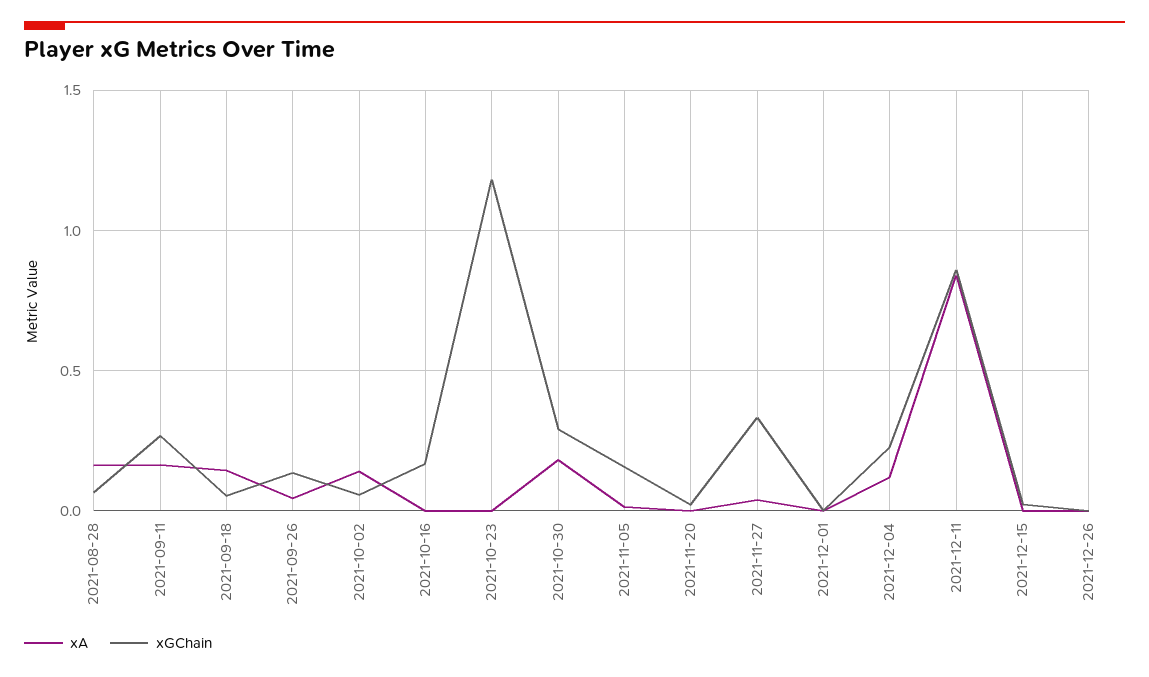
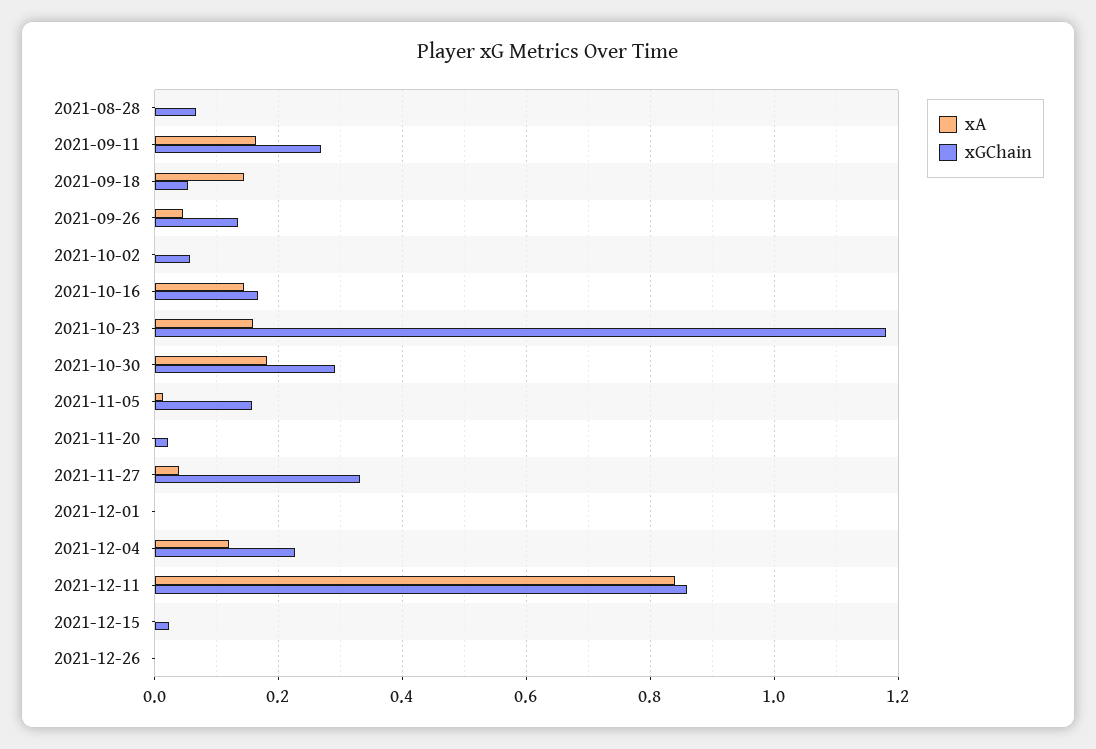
xA, 2021-08-28: 0.15 -> 0
xA, 2021-10-02: 0.15 -> 0
xA, 2021-10-16: 0 -> 0.14
xA, 2021-10-23: 0 -> 0.16

